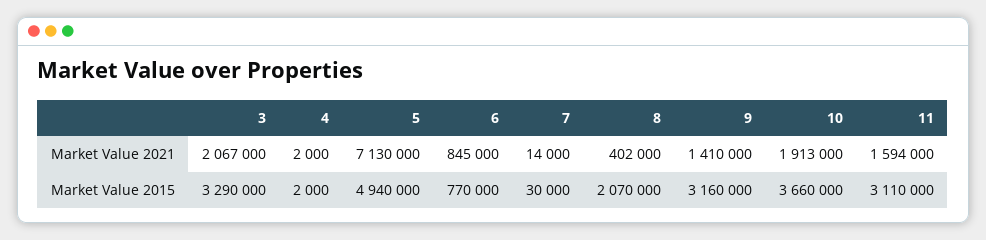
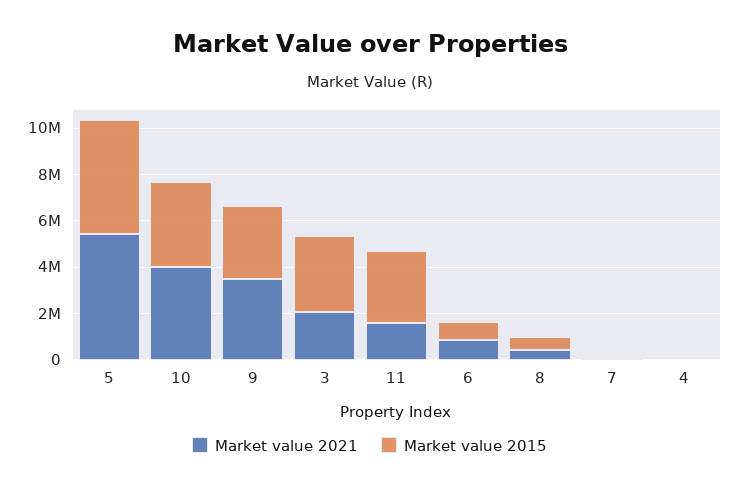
Market Value 2021, 5: 7130000 -> 5500000
Market Value 2021, 9: 1410000 -> 3500000
Market Value 2021, 10: 1913000 -> 4000000
Market Value 2015, 8: 2070000 -> 500000

